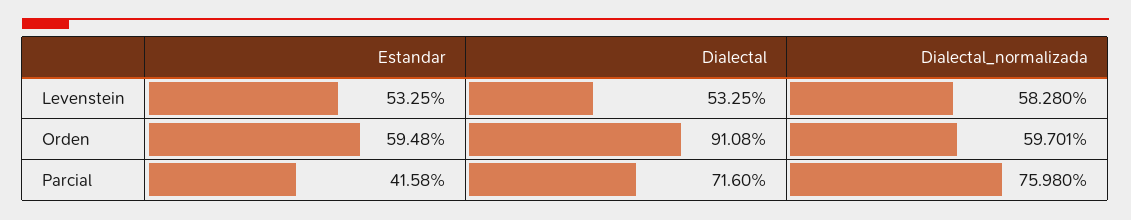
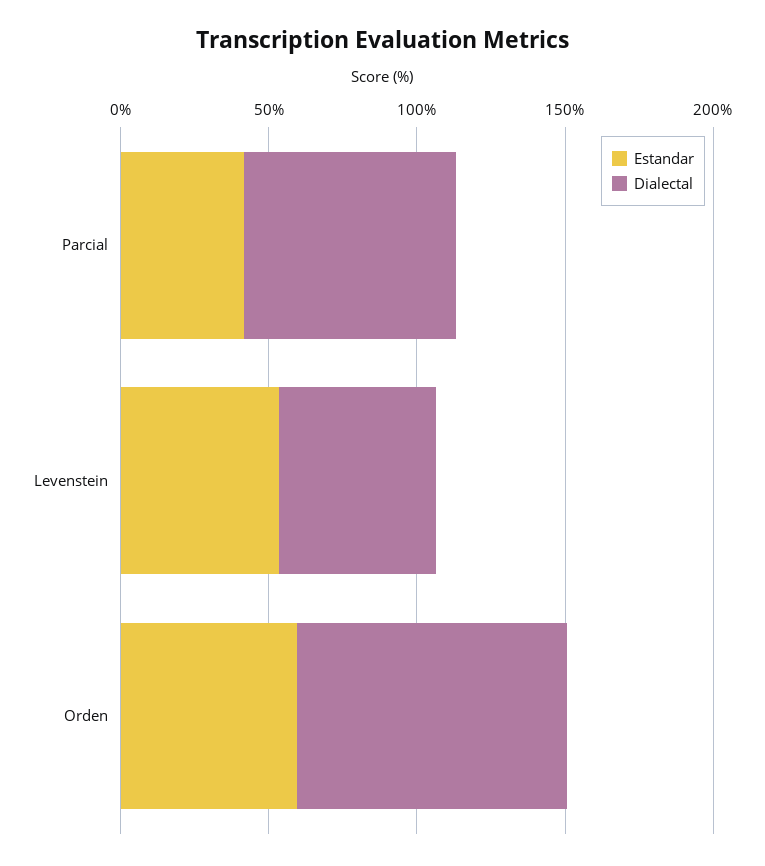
Dialectal_normalizada, Levenstein: 58.28 -> none
Dialectal_normalizada, Orden: 59.701 -> none
Dialectal_normalizada, Parcial: 75.98 -> none

